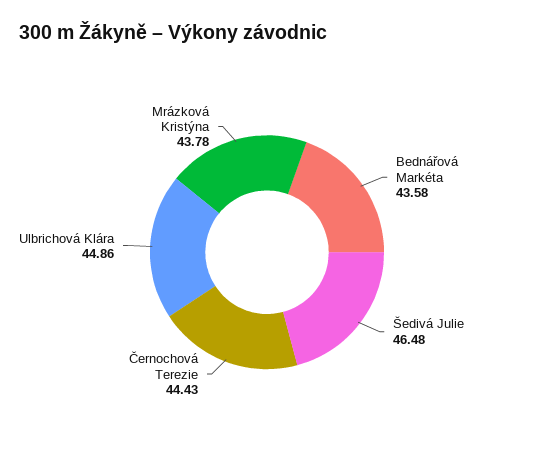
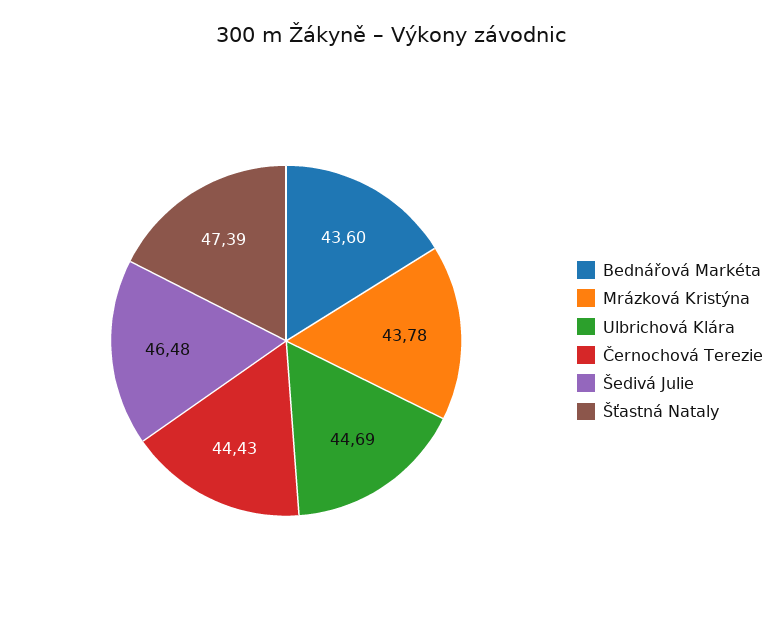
Bednářová Markéta: 43.58 -> 43.6
Ulbrichová Klára: 44.86 -> 44.69
Šťastná Nataly: none -> 47.39

